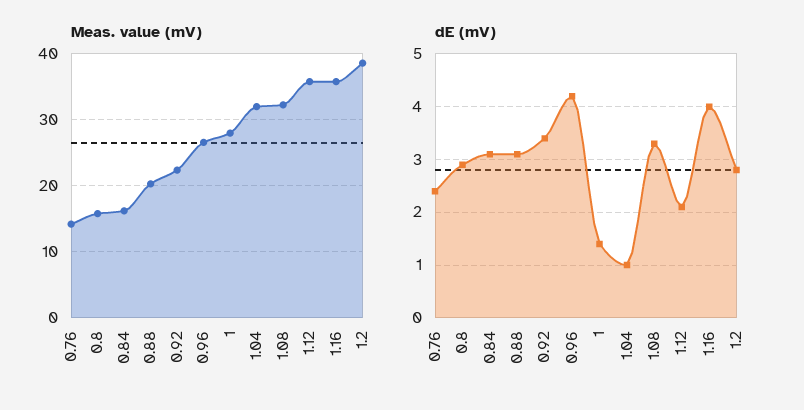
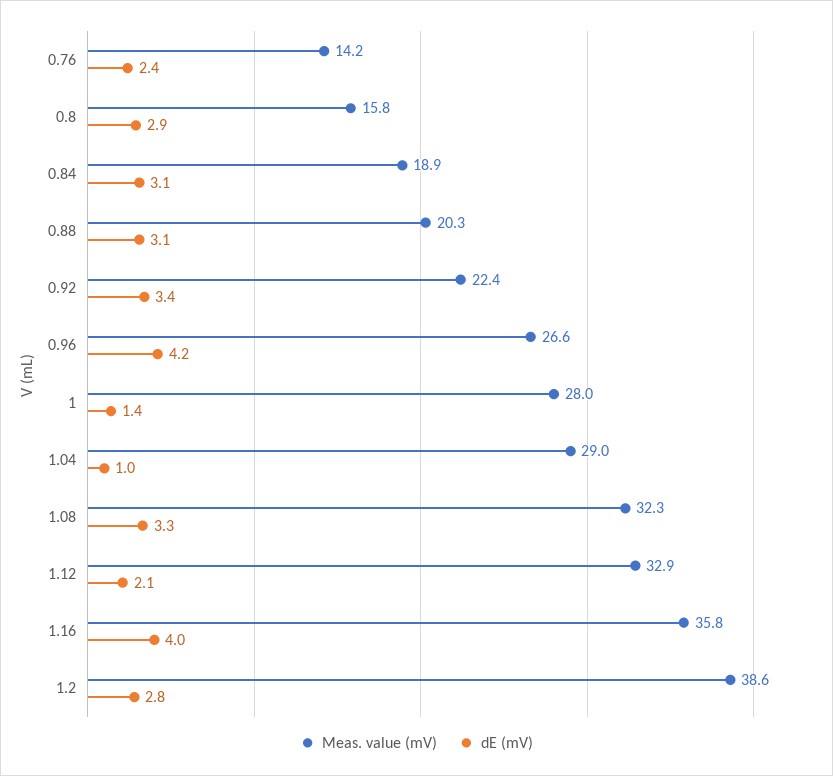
Meas. value (mV), 0.84: 16 -> 18.9
Meas. value (mV), 1.04: 32 -> 29
Meas. value (mV), 1.12: 36 -> 32.9

